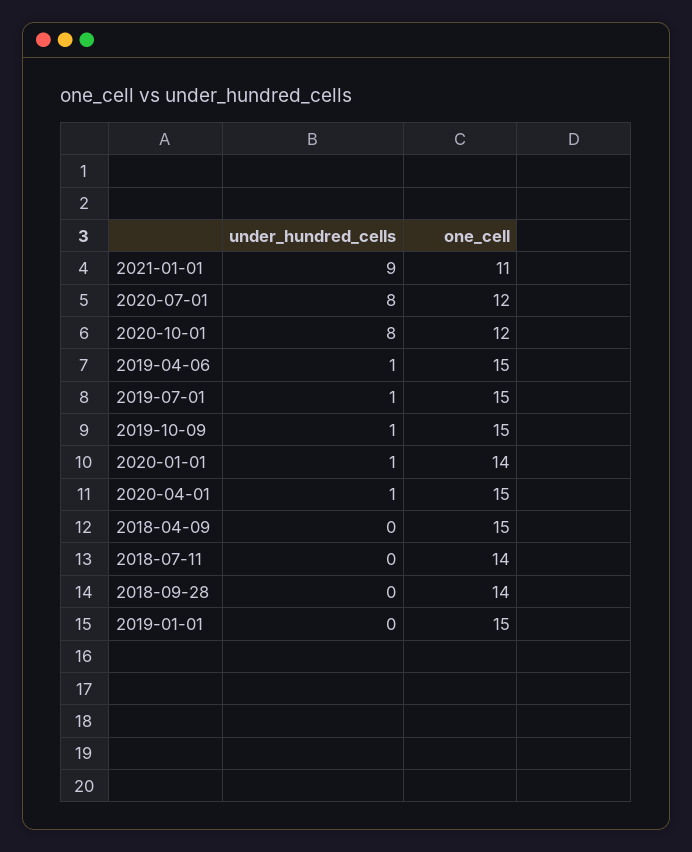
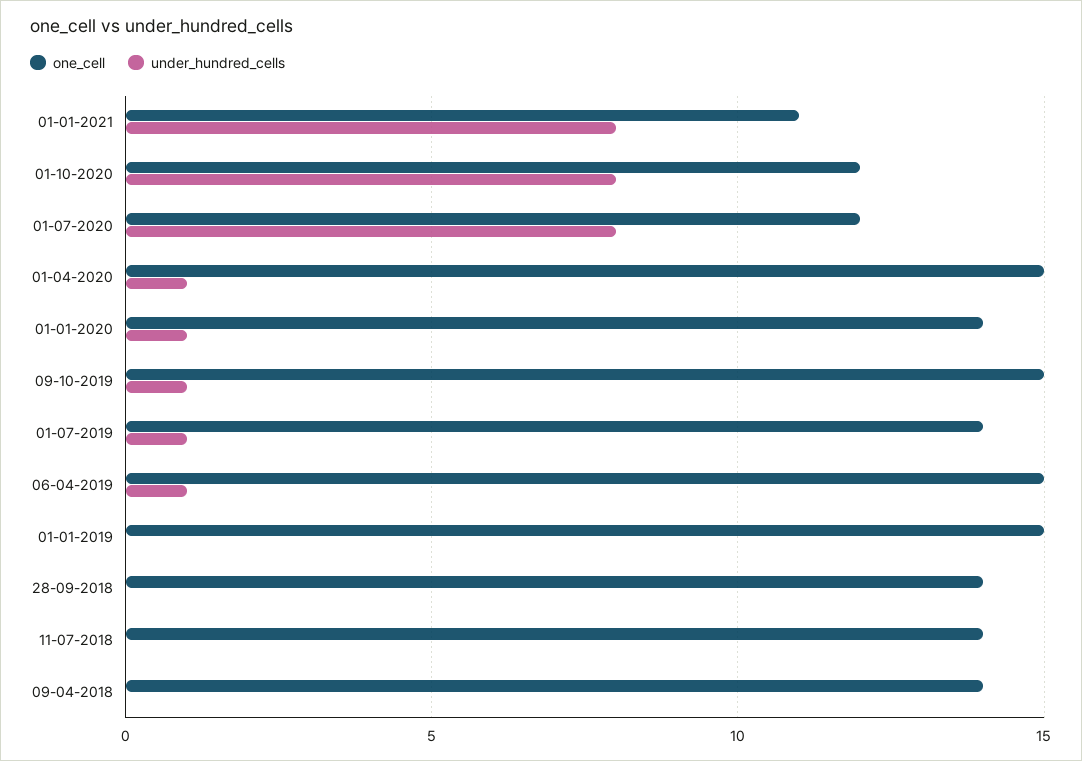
under_hundred_cells, 2021-01-01: 9 -> 8
one_cell, 2019-07-01: 15 -> 14
one_cell, 2018-04-09: 15 -> 14

